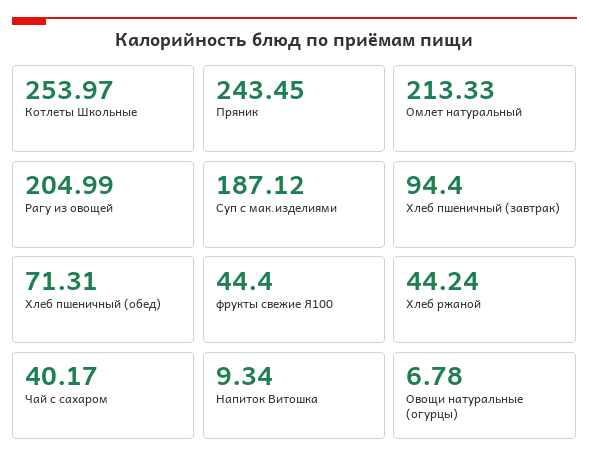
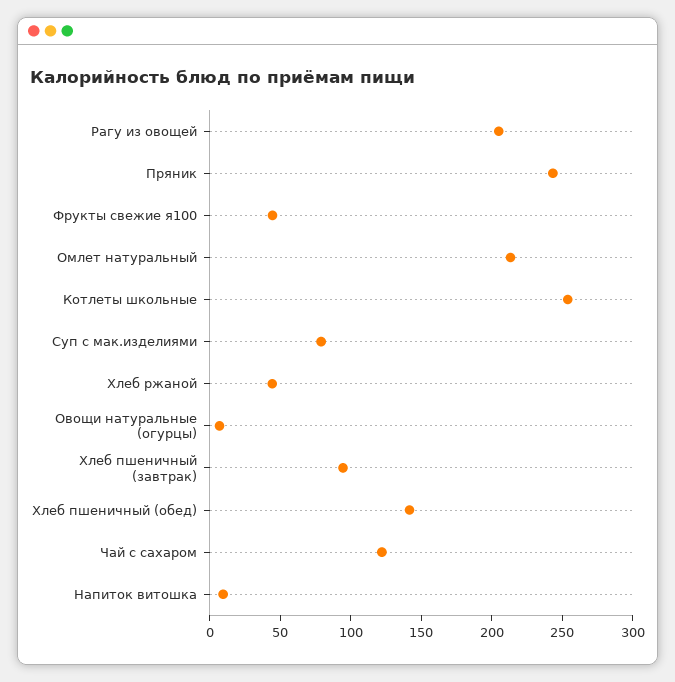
Суп с мак.изделиями: 187.12 -> 80
Хлеб пшеничный (обед): 71.31 -> 140
Чай с сахаром: 40.17 -> 120

